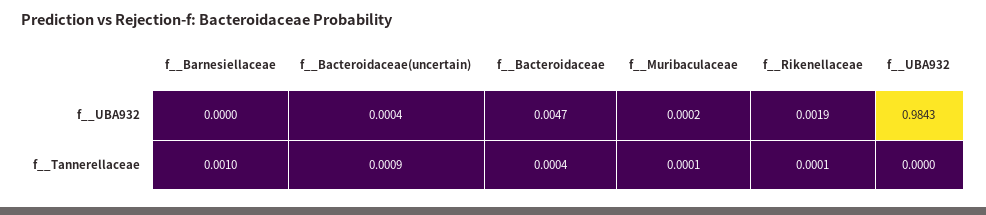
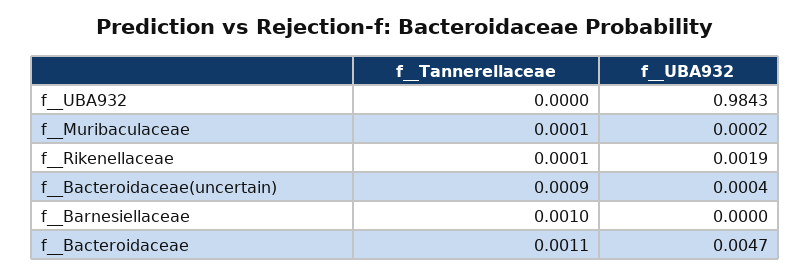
f__Bacteroidaceae, f__Tannerellaceae: 0.0004 -> 0.0011

